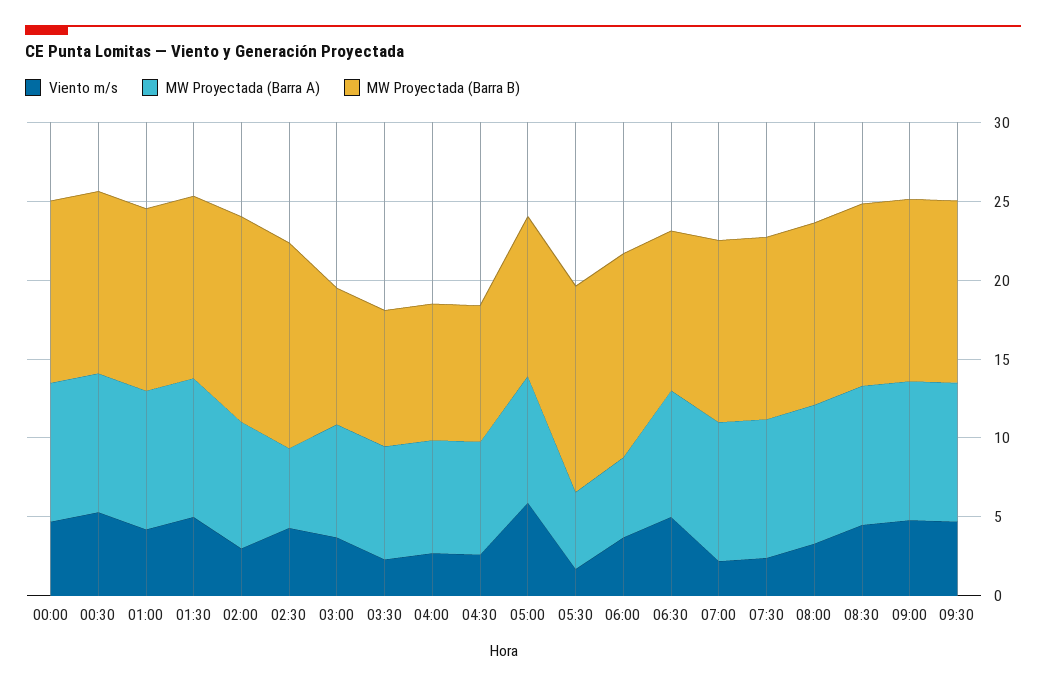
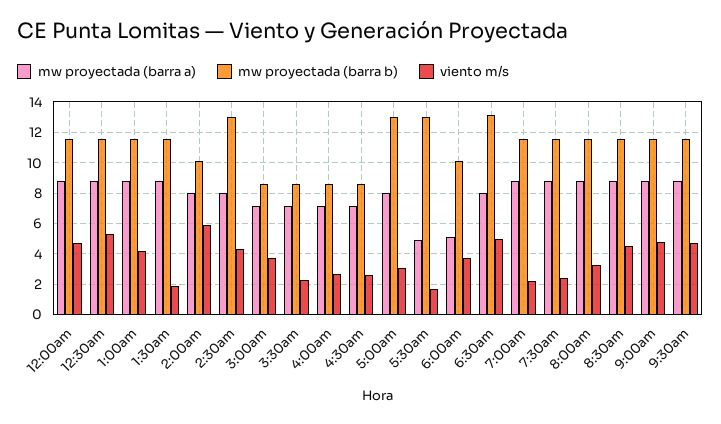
Viento m/s, 01:30: 5 -> 2
Viento m/s, 02:00: 3 -> 6
MW Proyectada (Barra B), 02:00: 13 -> 10
MW Proyectada (Barra A), 02:30: 5 -> 8
Viento m/s, 05:00: 6 -> 3
MW Proyectada (Barra B), 05:00: 10 -> 13
MW Proyectada (Barra B), 06:00: 13 -> 10
MW Proyectada (Barra B), 06:30: 10 -> 13

